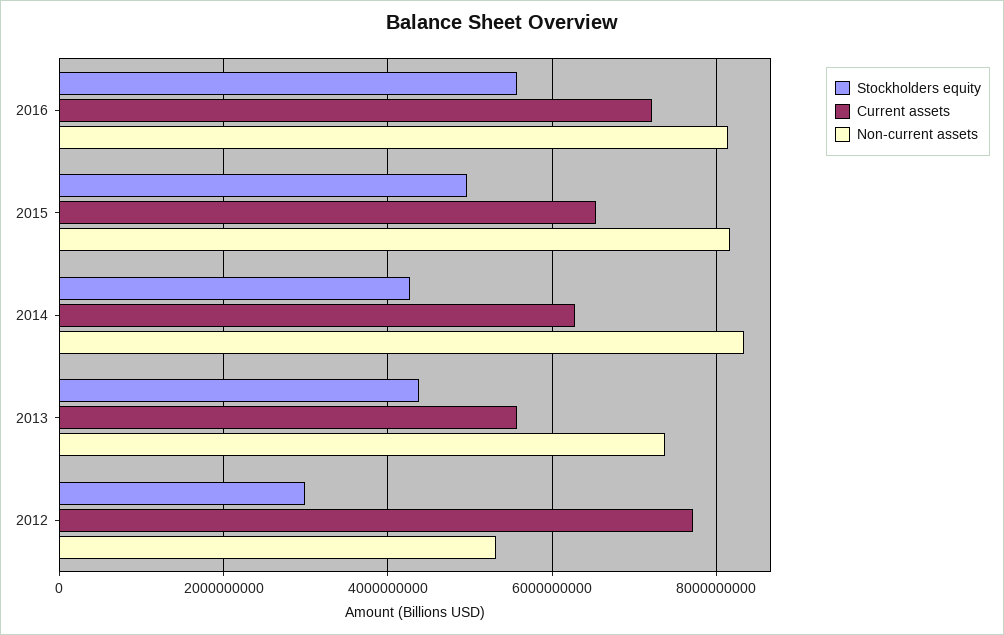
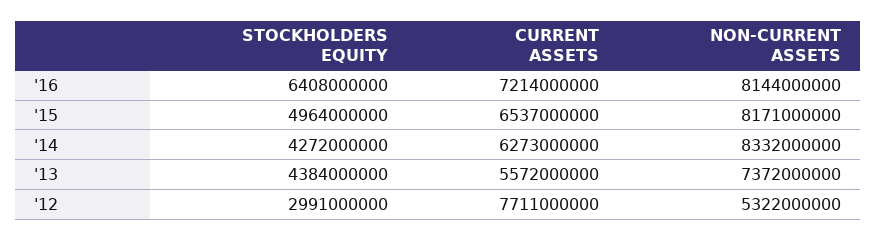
Stockholders equity, 2016: 5600000000 -> 6408000000

